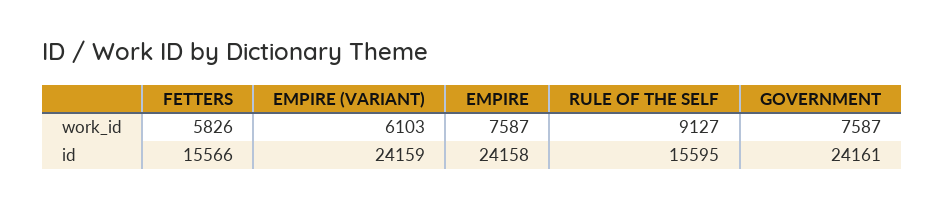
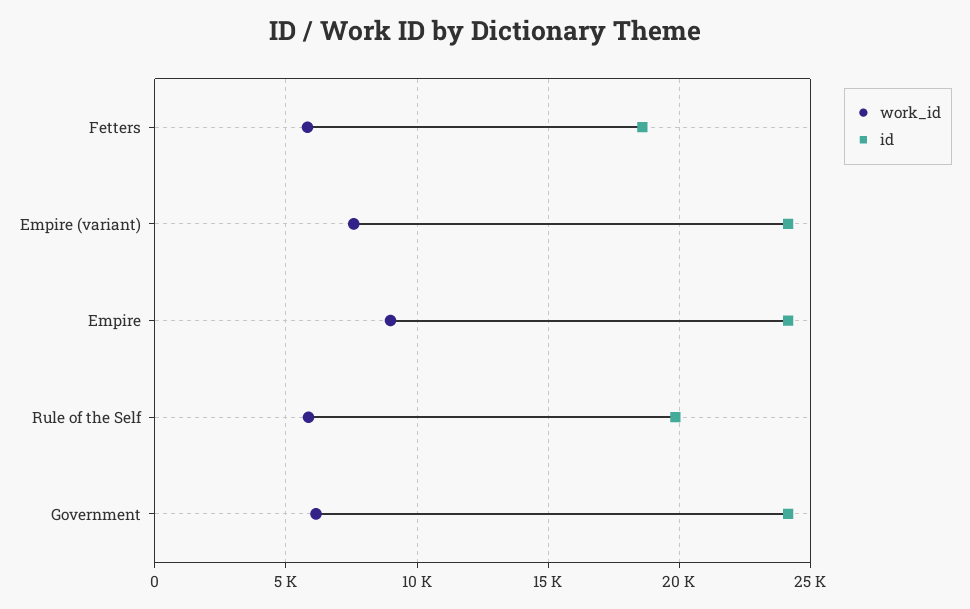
work_id, EMPIRE (VARIANT): 6103 -> 7500
work_id, EMPIRE: 7587 -> 9000
work_id, RULE OF THE SELF: 9127 -> 6000
work_id, GOVERNMENT: 7587 -> 6000
id, FETTERS: 15566 -> 18500
id, RULE OF THE SELF: 15595 -> 20000

